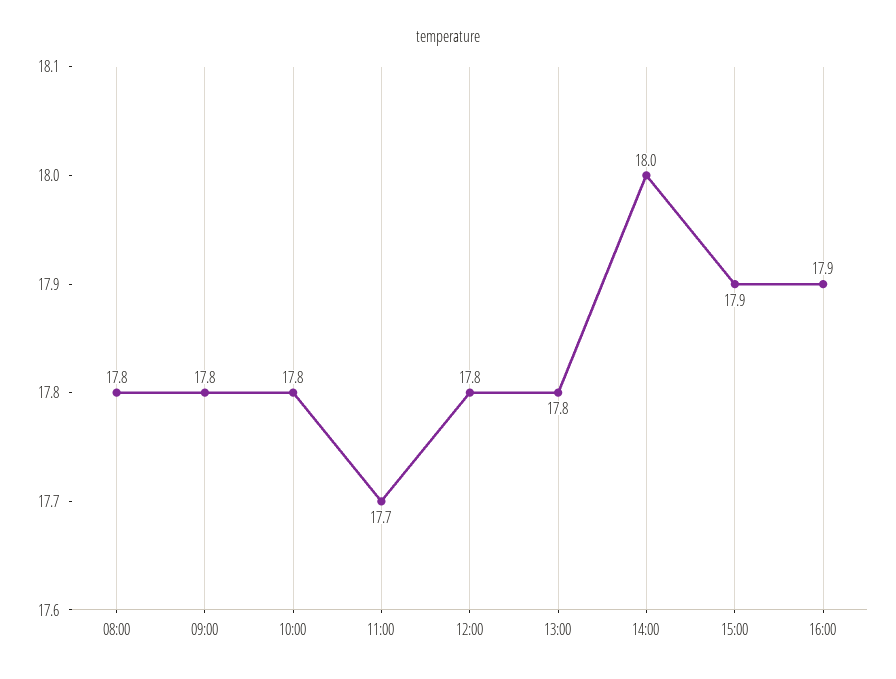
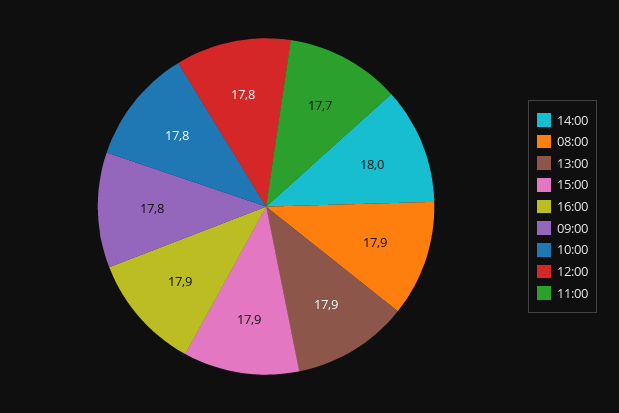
08:00: 17.8 -> 17.9
13:00: 17.8 -> 17.9

